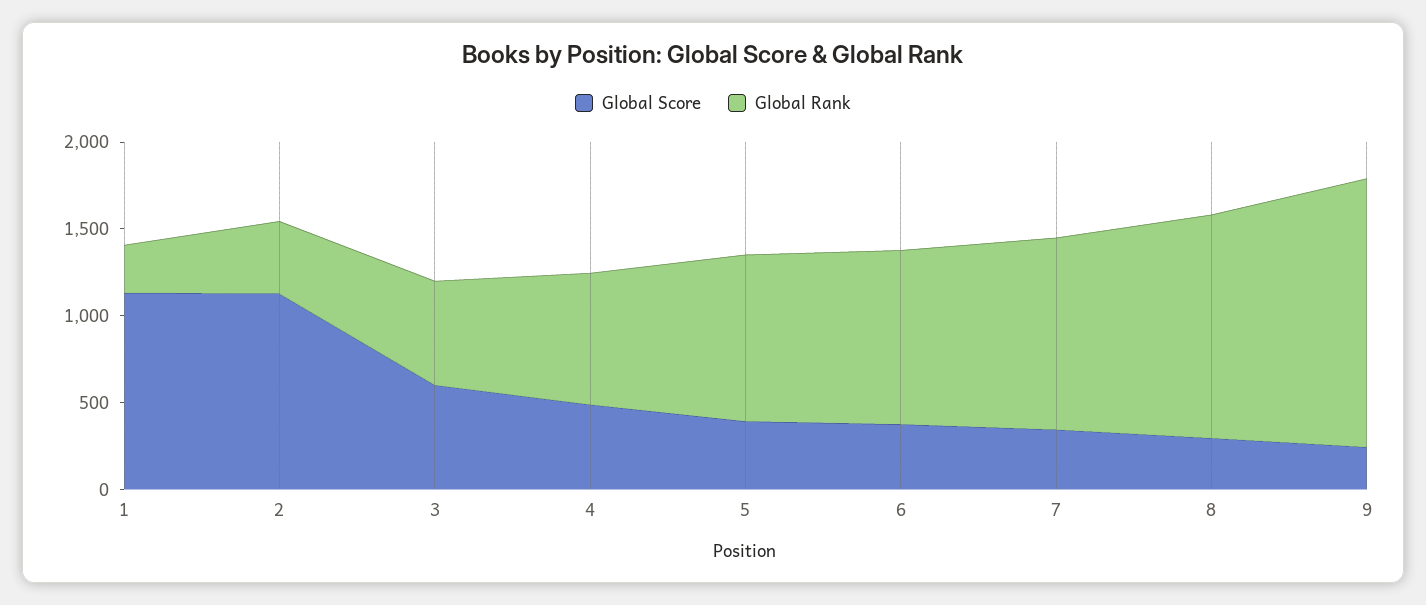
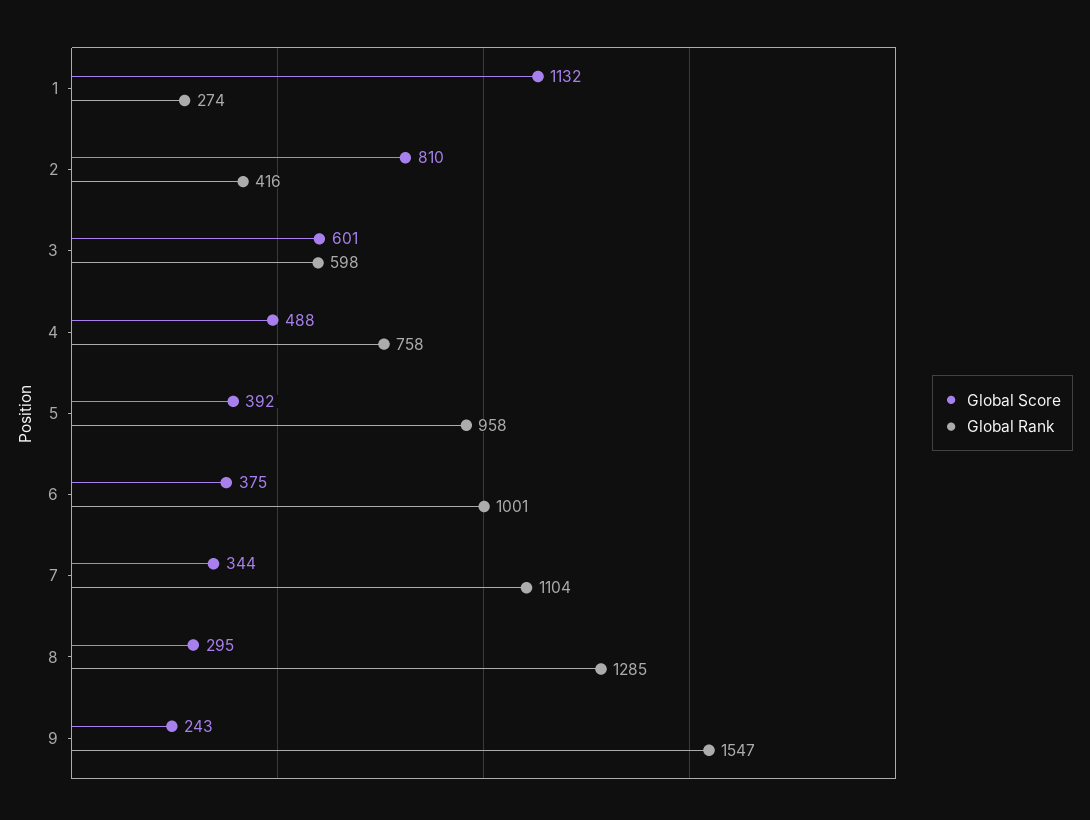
Global Score, 2: 1100 -> 810

